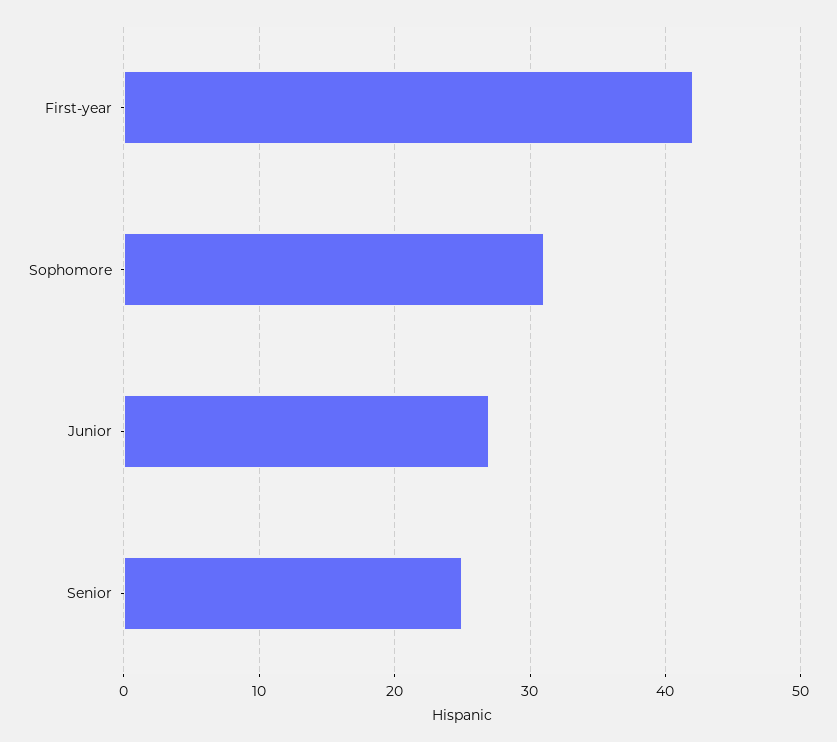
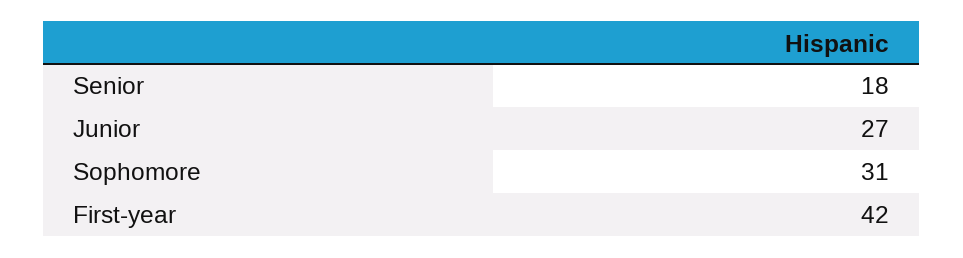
Senior: 25 -> 18

